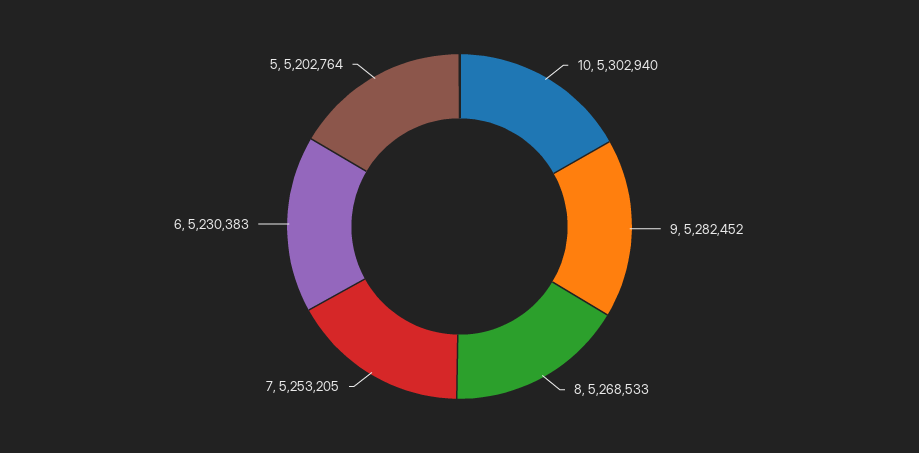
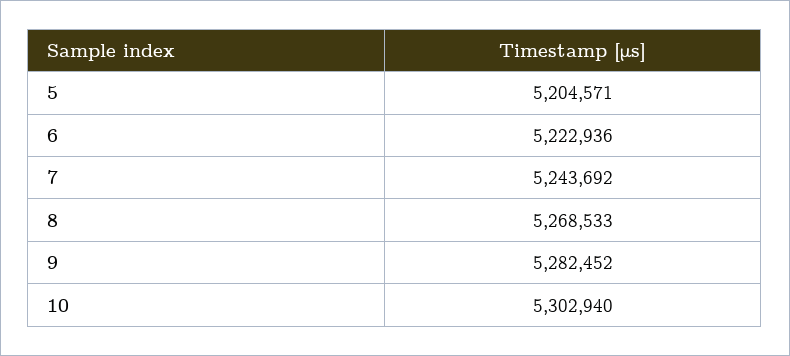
7: 5253205 -> 5243692
6: 5230383 -> 5222936
5: 5202764 -> 5204571

